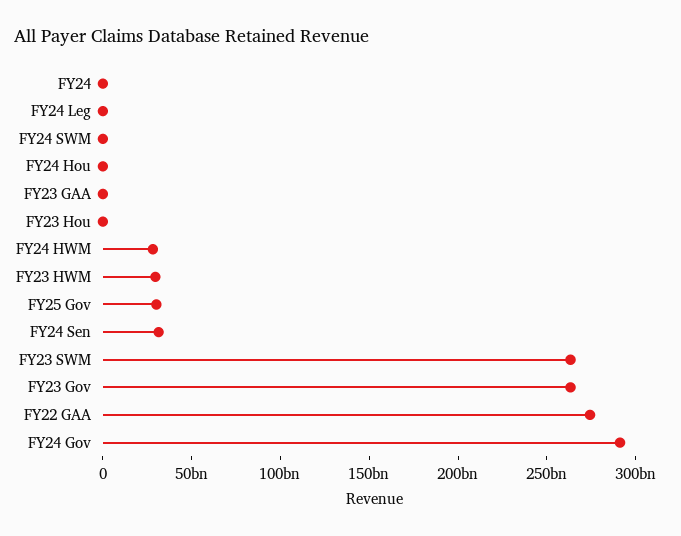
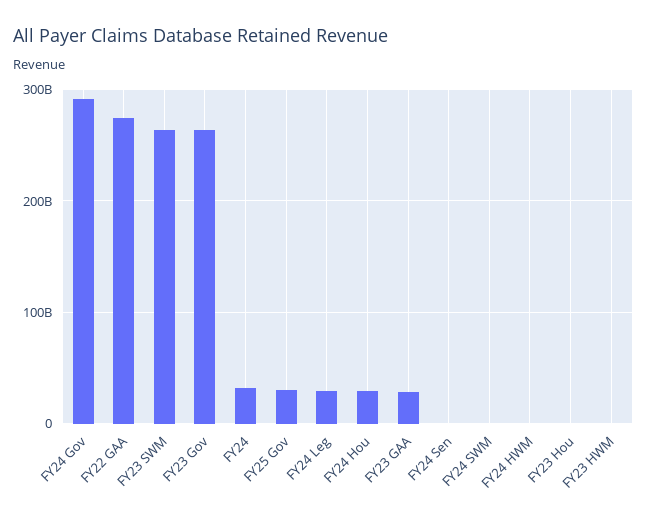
FY24: 0 -> 30000000000
FY24 Leg: 0 -> 30000000000
FY24 Hou: 0 -> 30000000000
FY23 GAA: 0 -> 30000000000
FY24 HWM: 30000000000 -> 0
FY23 HWM: 30000000000 -> 0
FY24 Sen: 30000000000 -> 0

